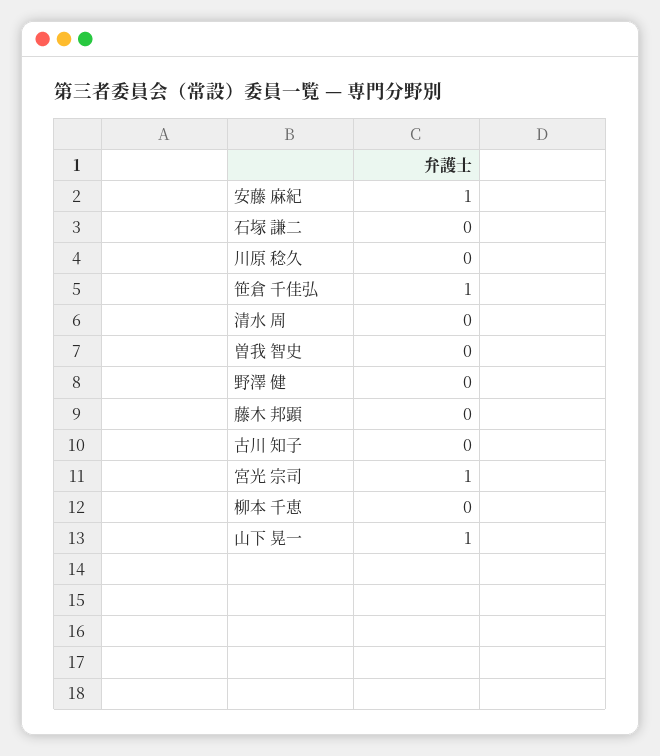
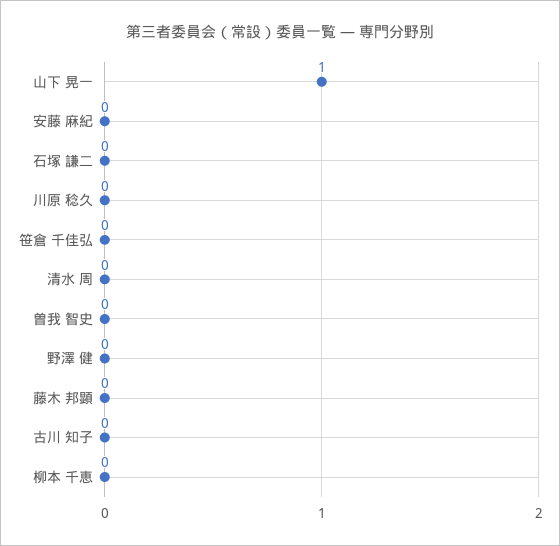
安藤 麻紀: 1 -> 0
笹倉 千佳弘: 1 -> 0
宮光 宗司: 1 -> none

